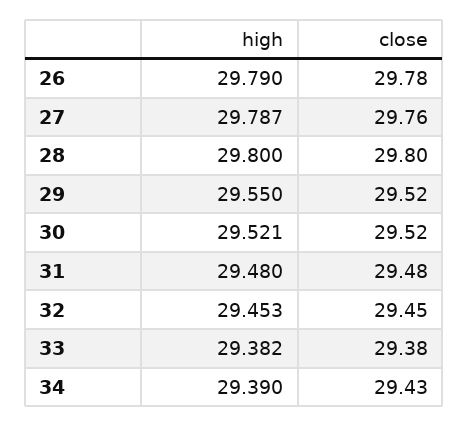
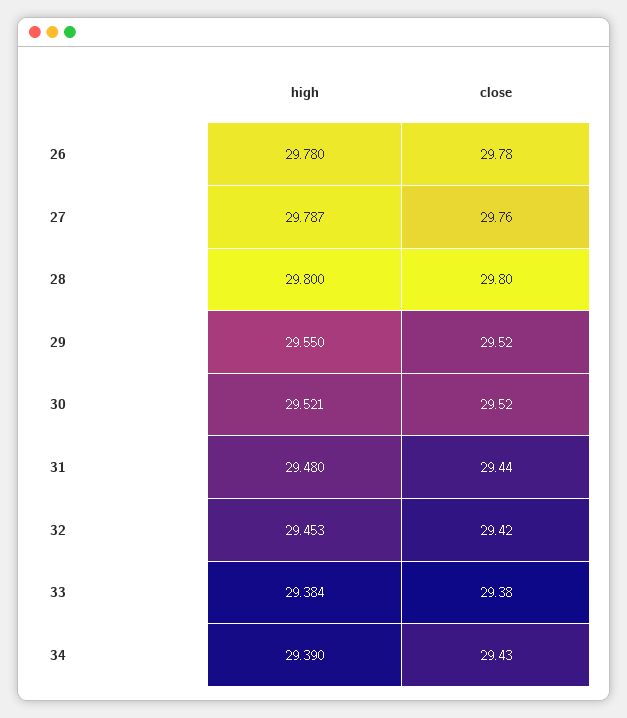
high, 26: 29.79 -> 29.78
close, 31: 29.48 -> 29.44
close, 32: 29.45 -> 29.42
high, 33: 29.382 -> 29.384

